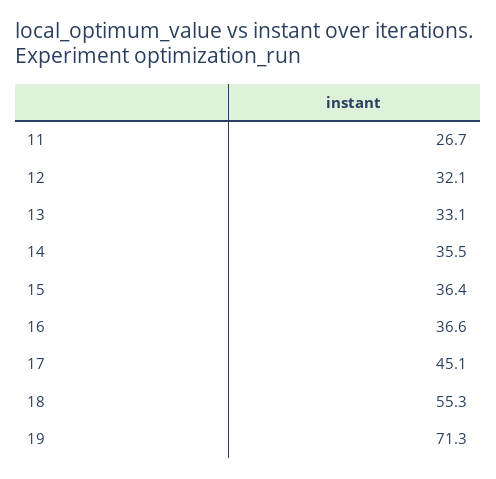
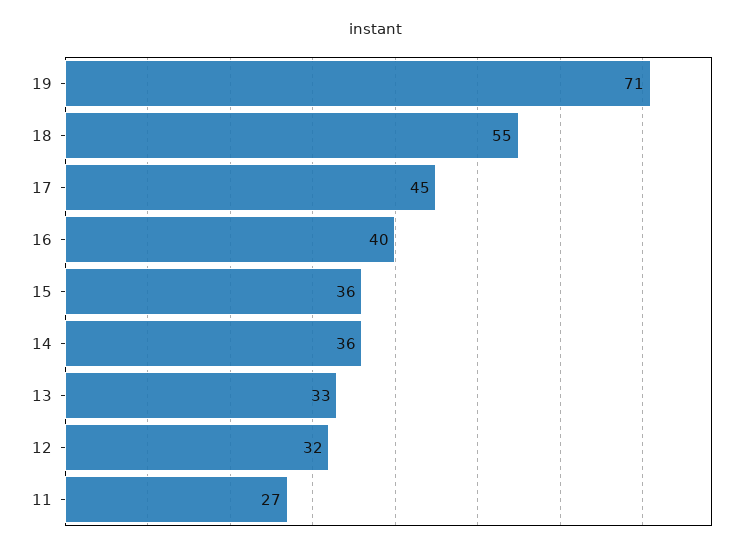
16: 36.6 -> 40

